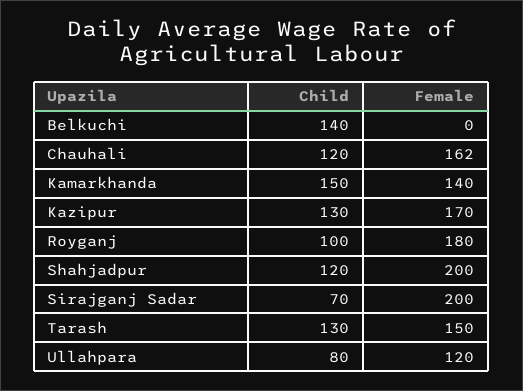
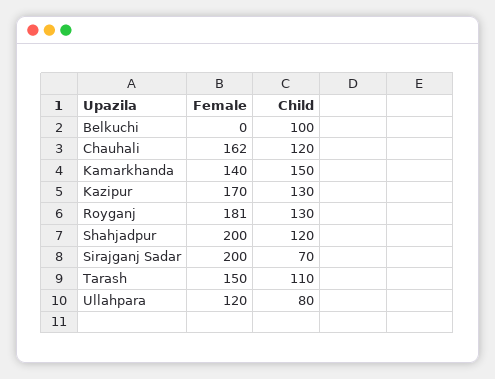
Child, Belkuchi: 140 -> 100
Child, Royganj: 100 -> 130
Female, Royganj: 180 -> 181
Child, Tarash: 130 -> 110

